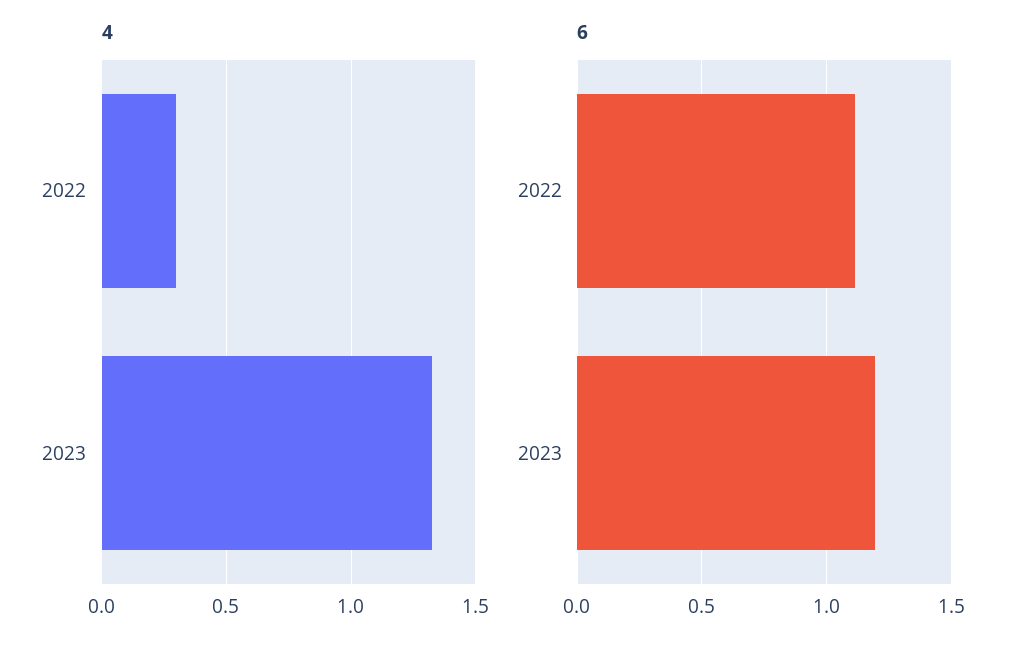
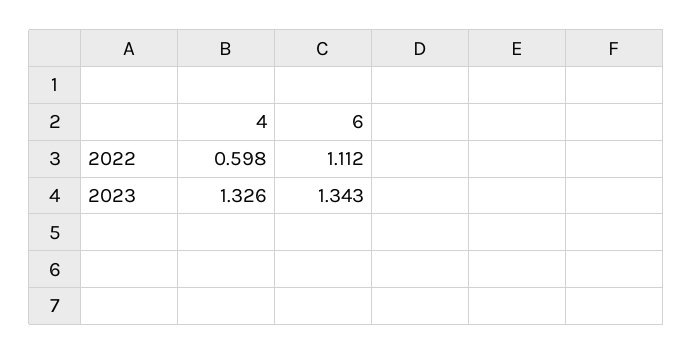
4, 2022: 0.3 -> 0.598
6, 2023: 1.2 -> 1.343

